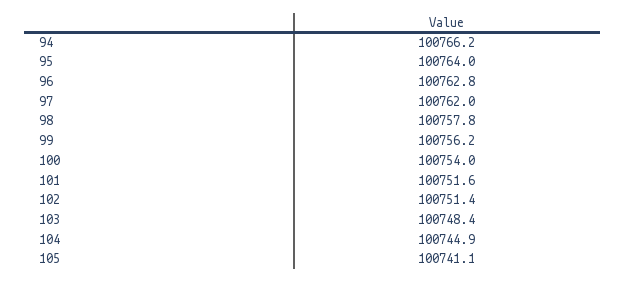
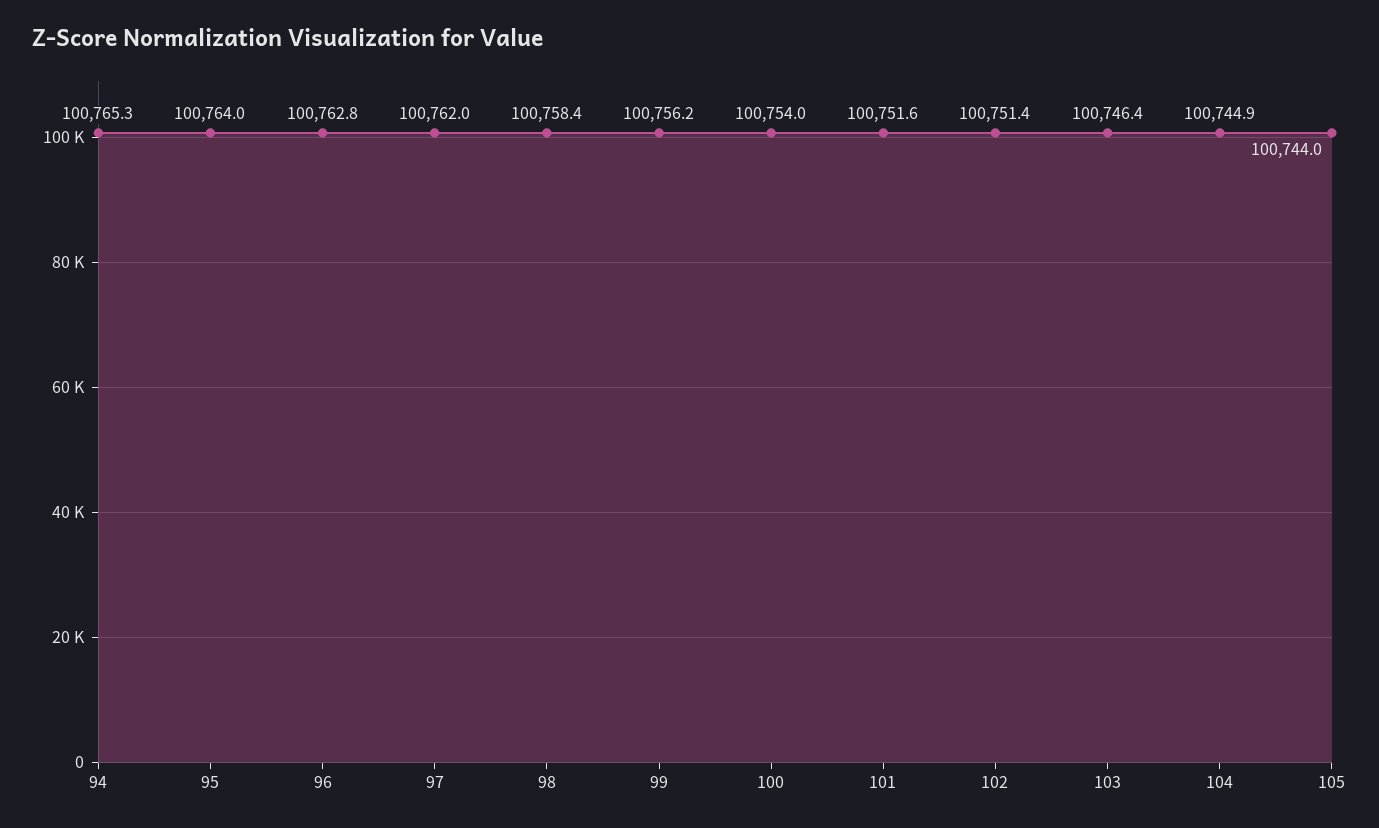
94: 100766.2 -> 100765.3
98: 100757.8 -> 100758.4
103: 100748.4 -> 100746.4
105: 100741.1 -> 100744

